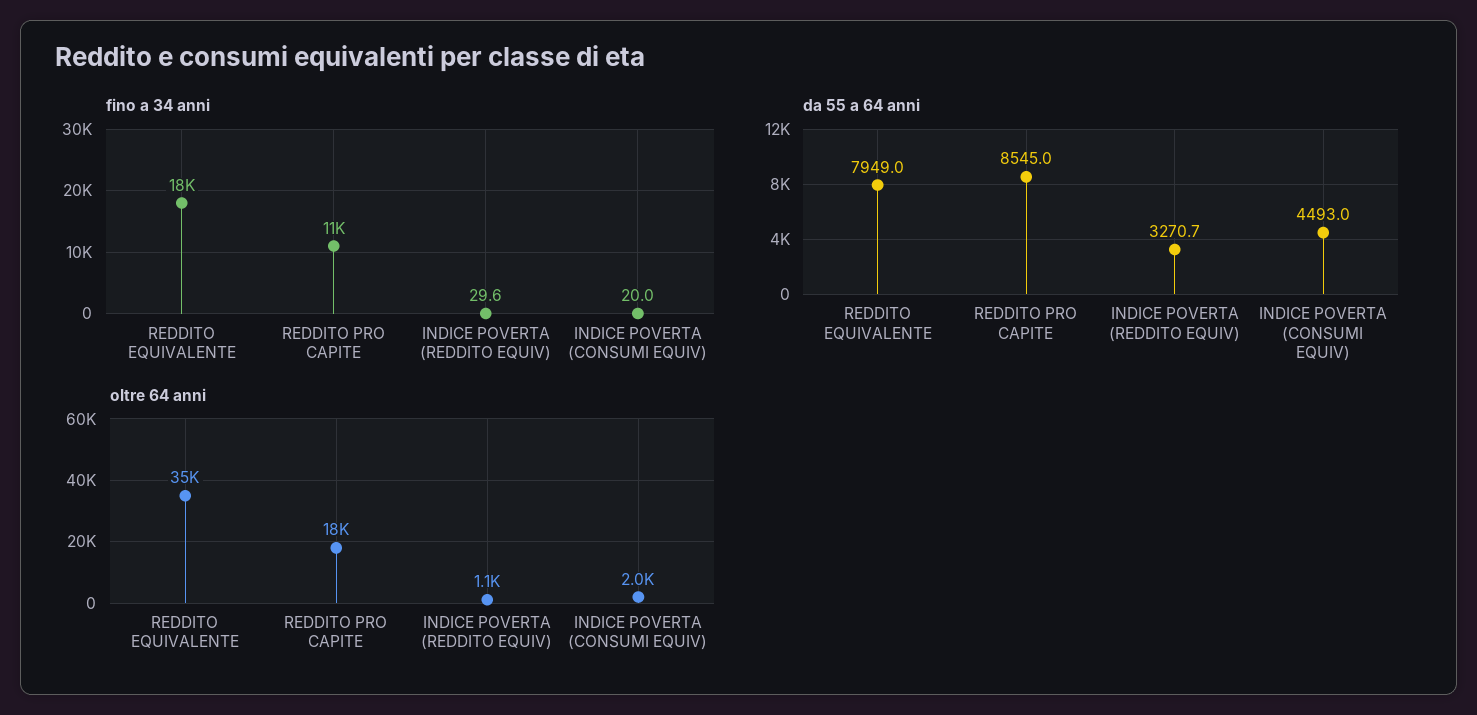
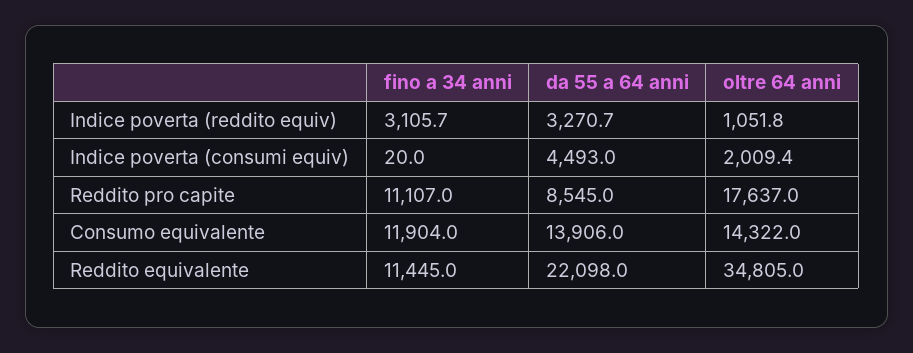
fino a 34 anni, REDDITO EQUIVALENTE: 18000 -> 11445
fino a 34 anni, INDICE POVERTA (REDDITO EQUIV): 29.6 -> 3105.7
da 55 a 64 anni, REDDITO EQUIVALENTE: 7949 -> 22098
fino a 34 anni, Consumo equivalente: none -> 11904
da 55 a 64 anni, Consumo equivalente: none -> 13906
oltre 64 anni, Consumo equivalente: none -> 14322

